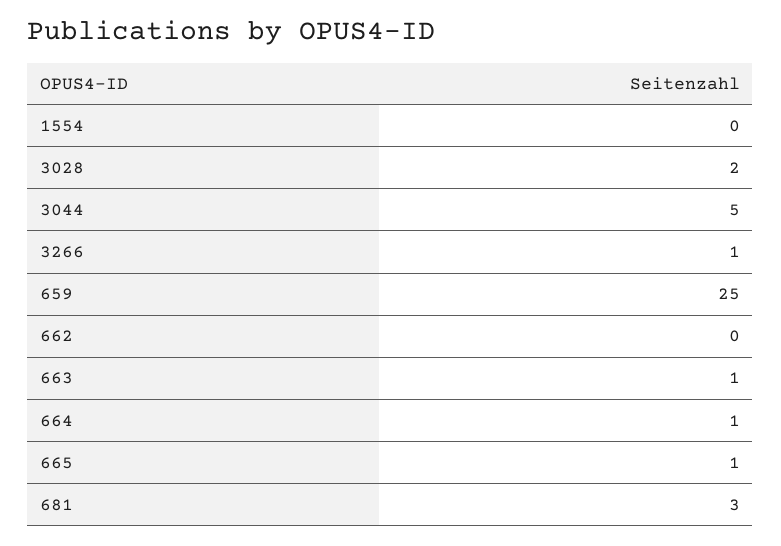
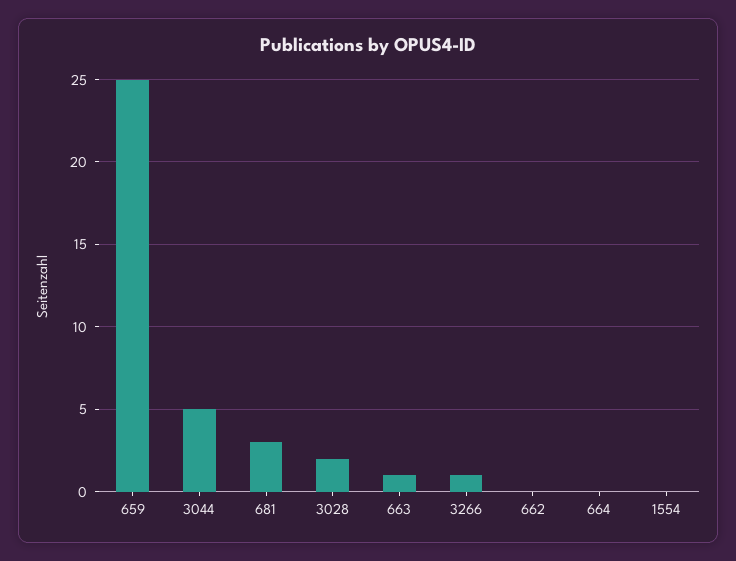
664: 1 -> 0
665: 1 -> none

